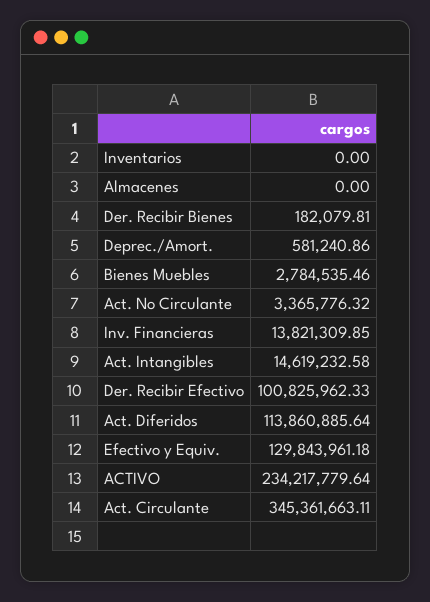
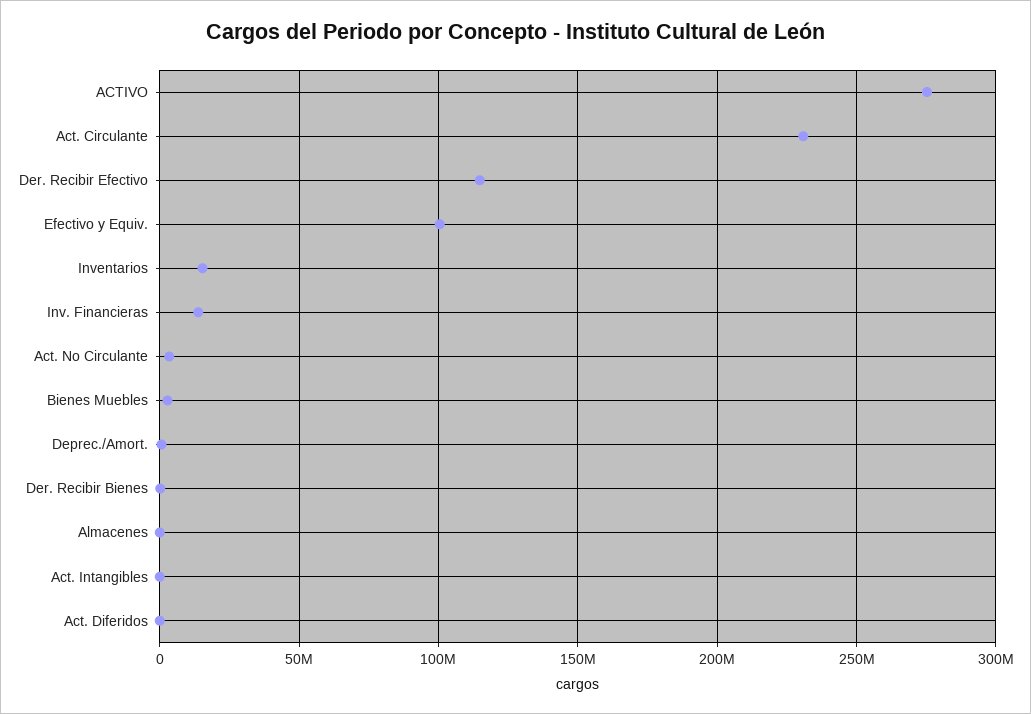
Inventarios: 0 -> 15000000
Act. Intangibles: 14619232.58 -> 0
Der. Recibir Efectivo: 100825962.33 -> 115000000
Act. Diferidos: 113860885.64 -> 0
Efectivo y Equiv.: 129843961.18 -> 100000000
ACTIVO: 234217779.64 -> 275000000
Act. Circulante: 345361663.11 -> 230000000

